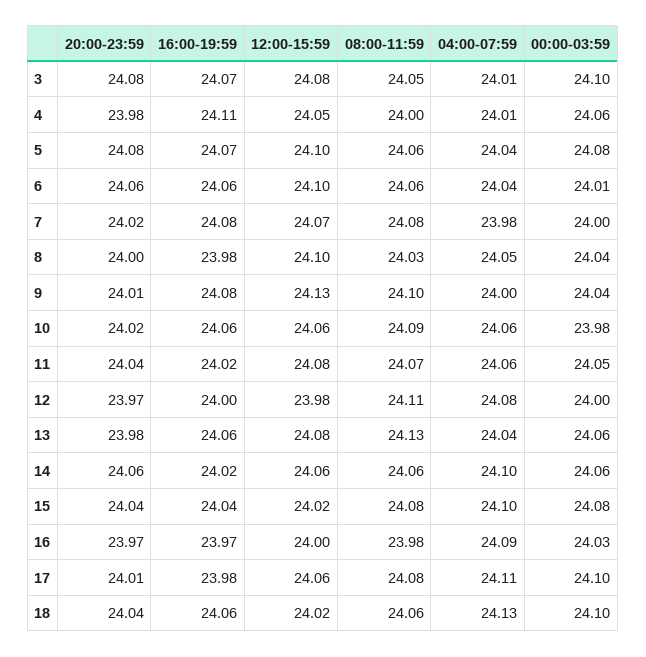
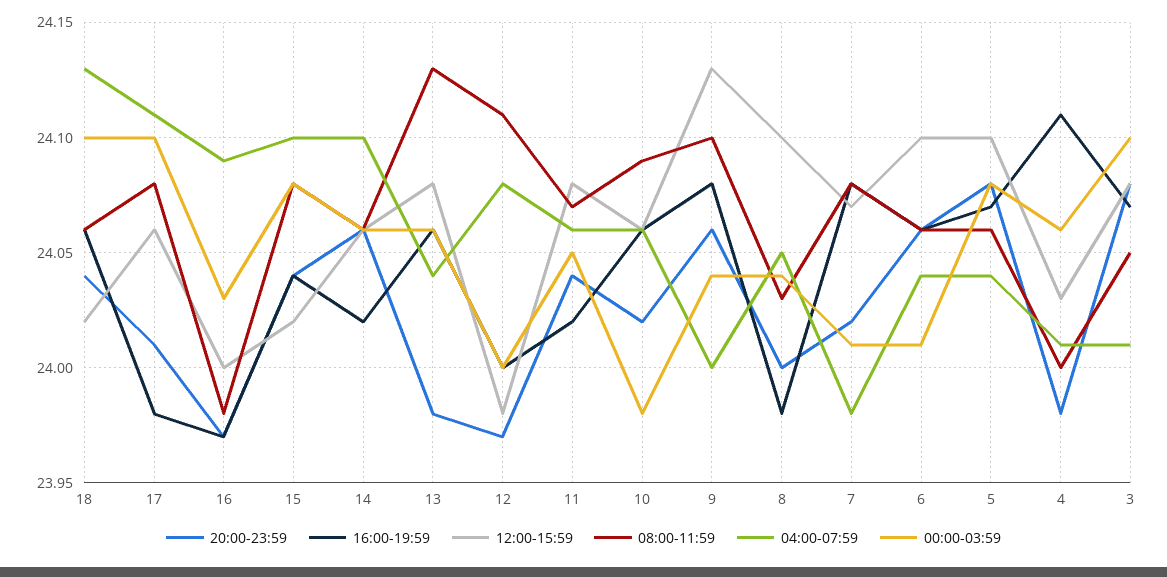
12:00-15:59, 4: 24.05 -> 24.03
00:00-03:59, 7: 24 -> 24.01
20:00-23:59, 9: 24.01 -> 24.06

